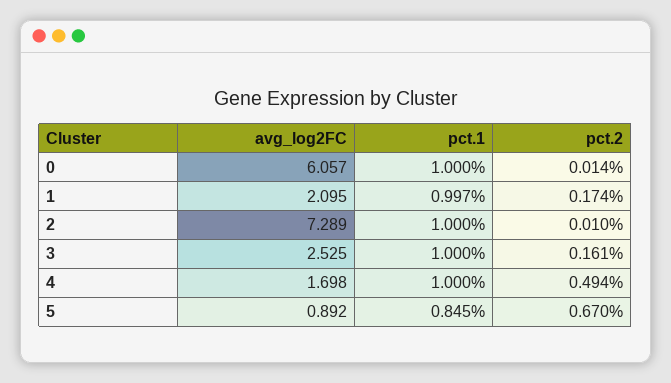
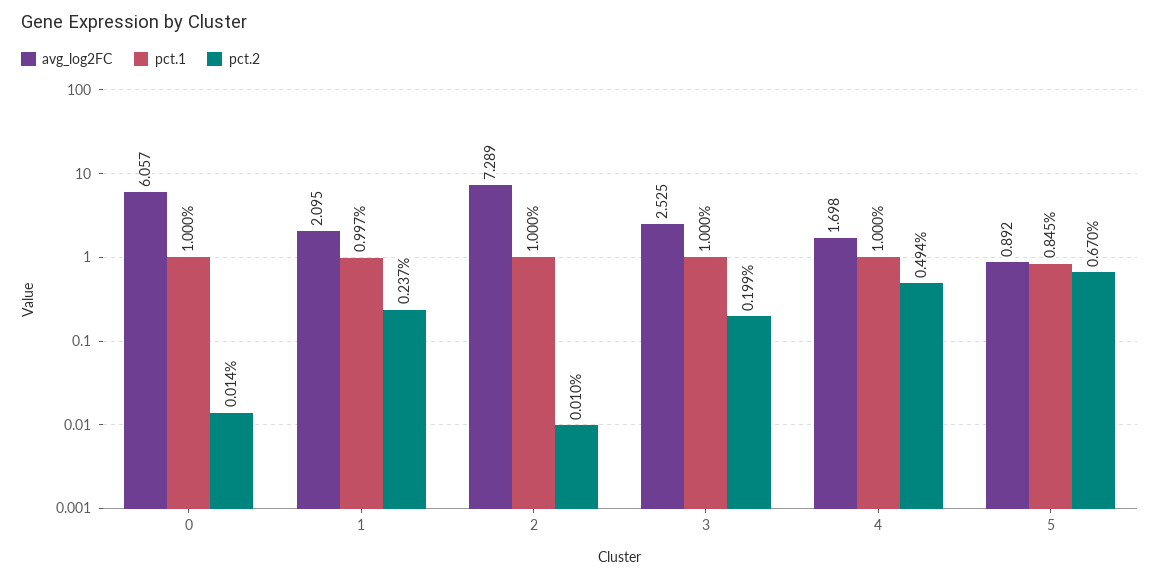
pct.2, 1: 0.174 -> 0.237
pct.2, 3: 0.161 -> 0.199

